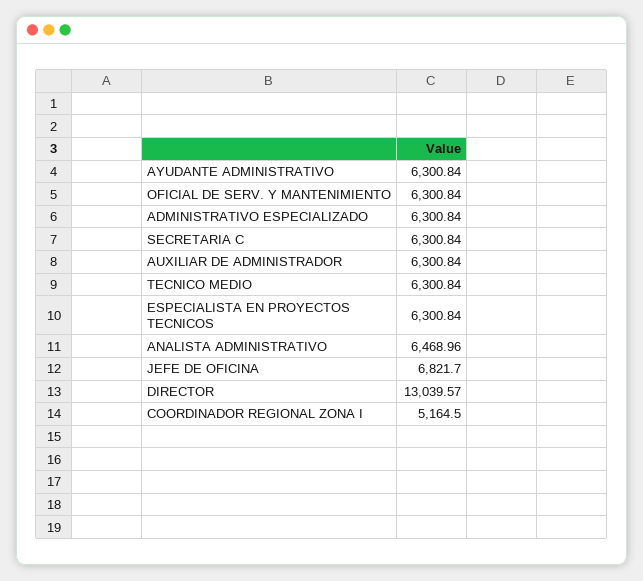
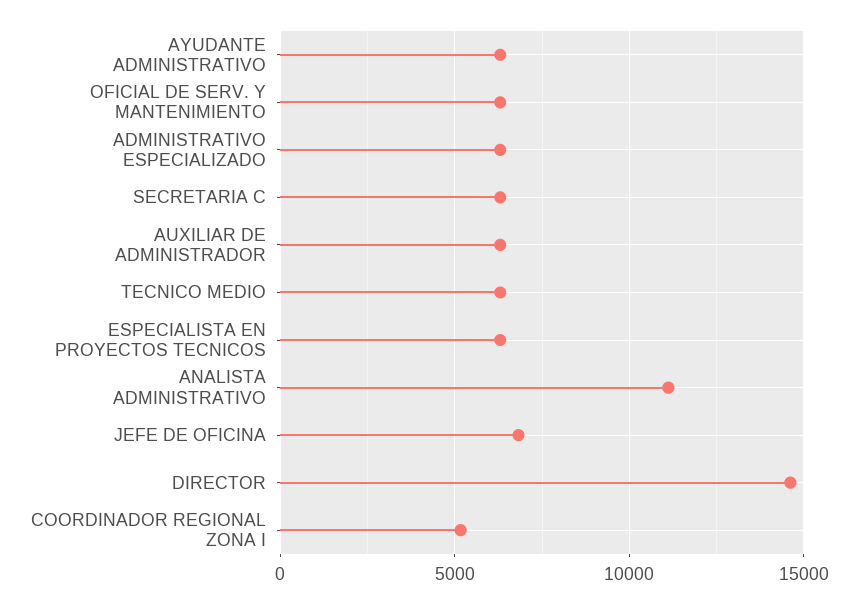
ANALISTA ADMINISTRATIVO: 6468.96 -> 11000
DIRECTOR: 13039.57 -> 14500

